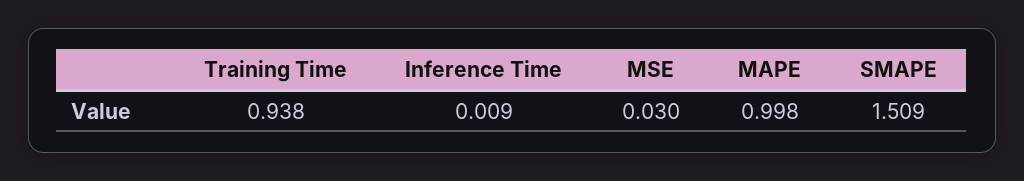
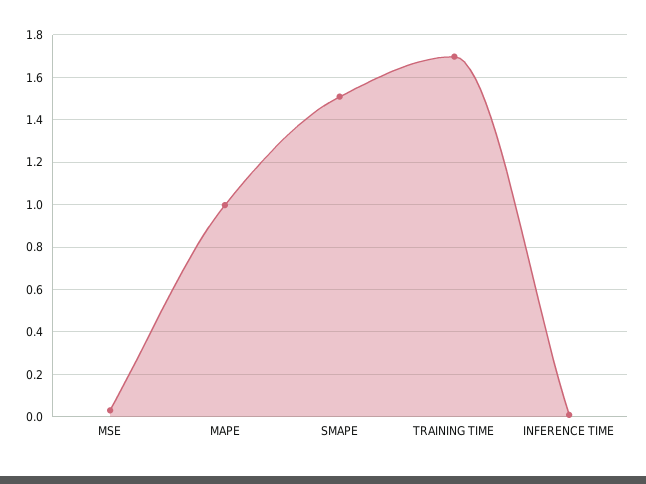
Training Time: 0.938 -> 1.7

